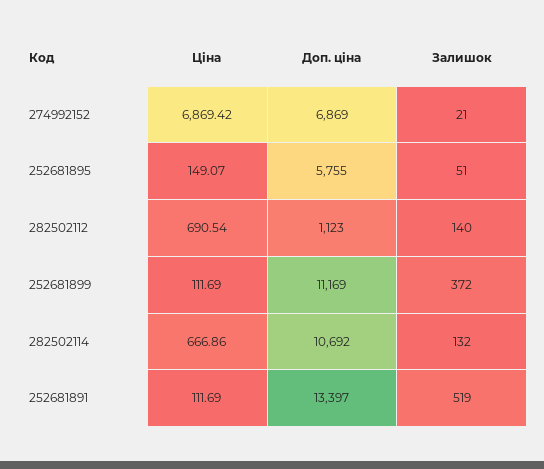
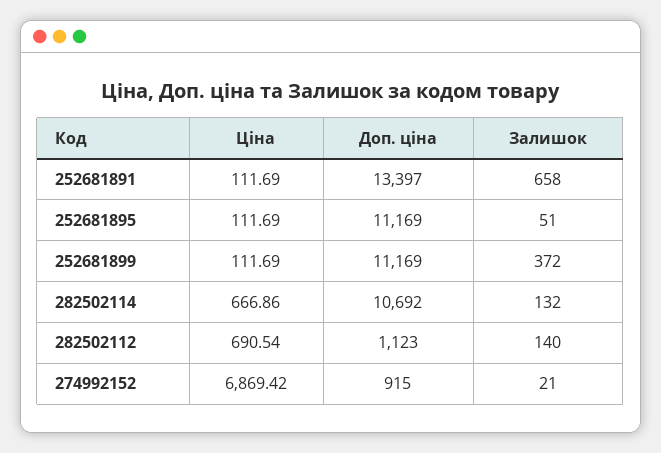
Доп. ціна, 274992152: 6869 -> 915
Ціна, 252681895: 149.07 -> 111.69
Доп. ціна, 252681895: 5755 -> 11169
Залишок, 252681891: 519 -> 658

